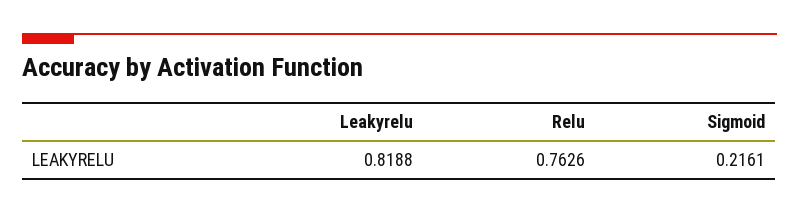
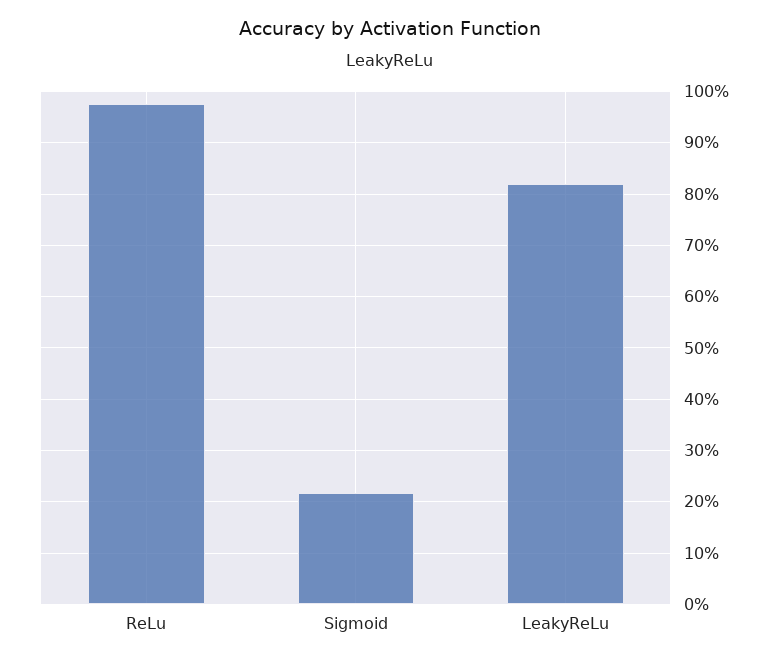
Relu: 0.7626 -> 0.98

